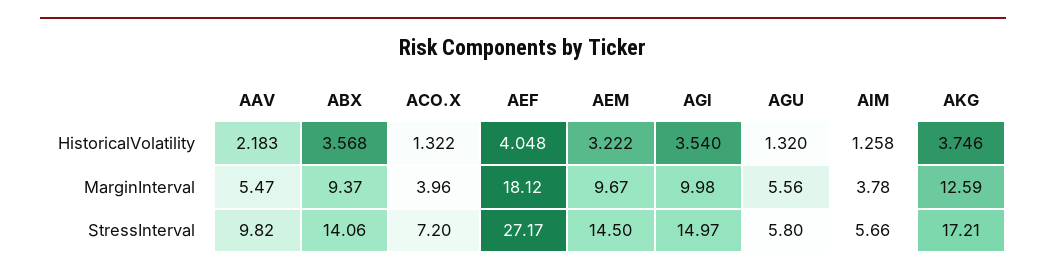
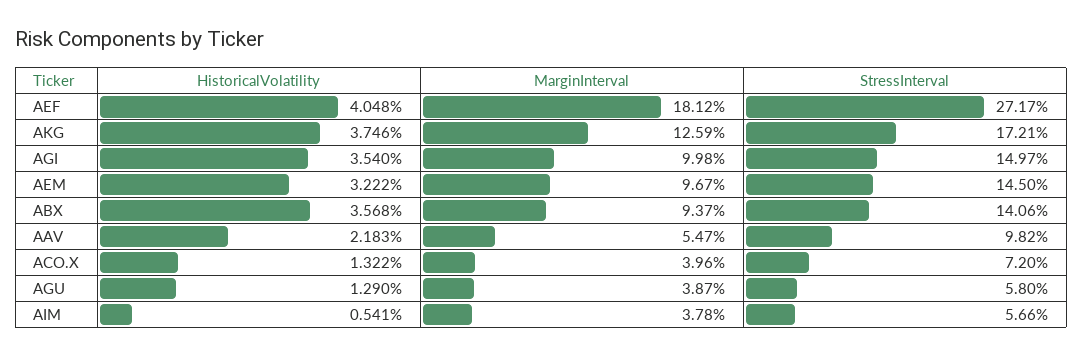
AGU, HistoricalVolatility: 1.32 -> 1.29
AIM, HistoricalVolatility: 1.258 -> 0.541
AGU, MarginInterval: 5.56 -> 3.87

